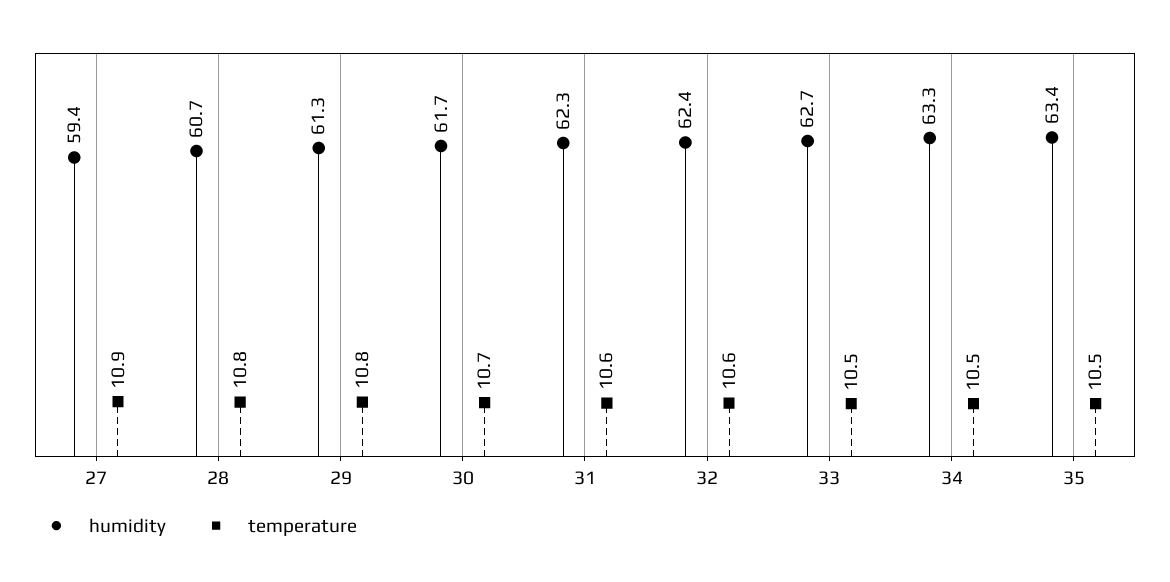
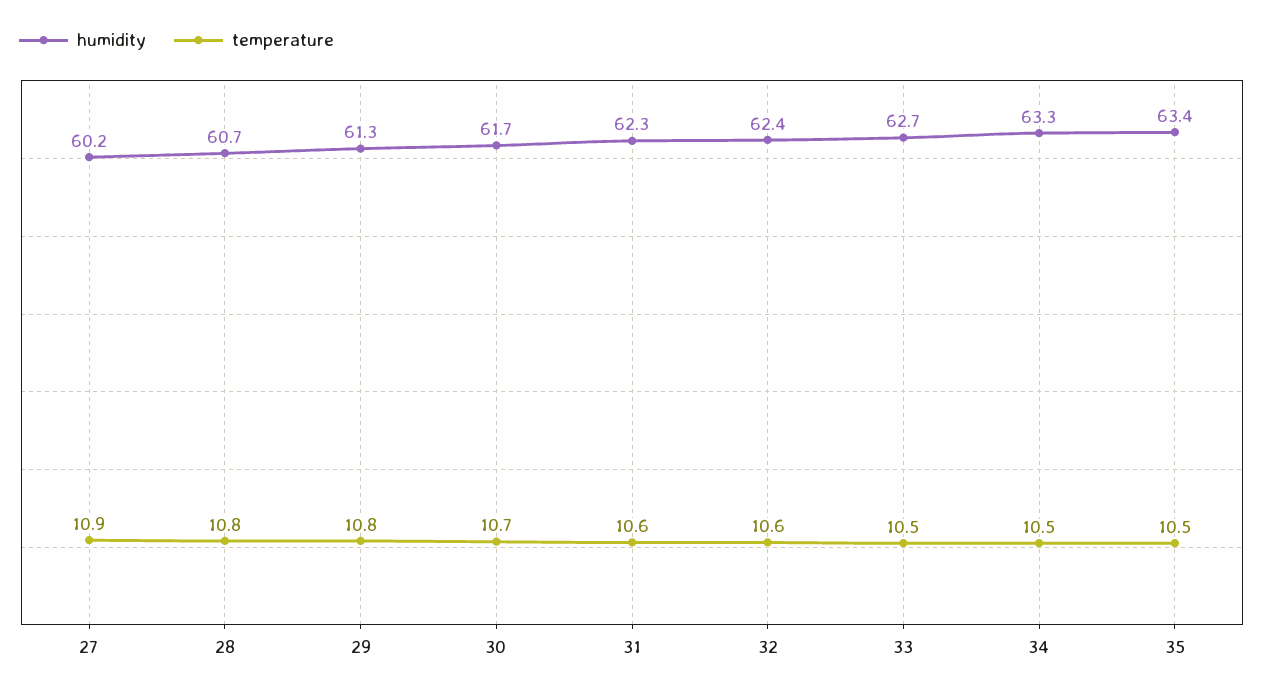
humidity, 27: 59.4 -> 60.2

